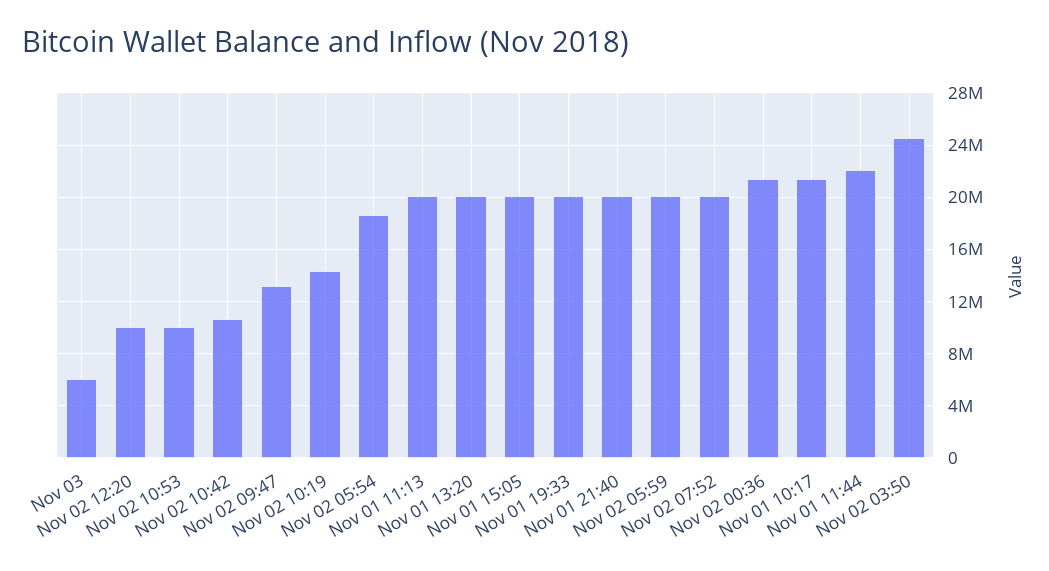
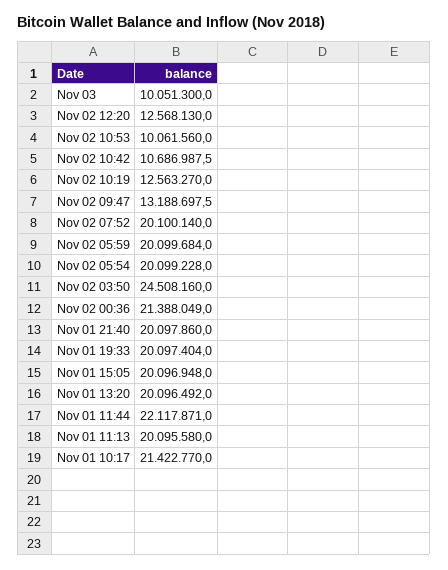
Nov 03: 6000000 -> 10051300
Nov 02 12:20: 10000000 -> 12568130
Nov 02 10:19: 14500000 -> 12563270
Nov 02 05:54: 18500000 -> 20099228

